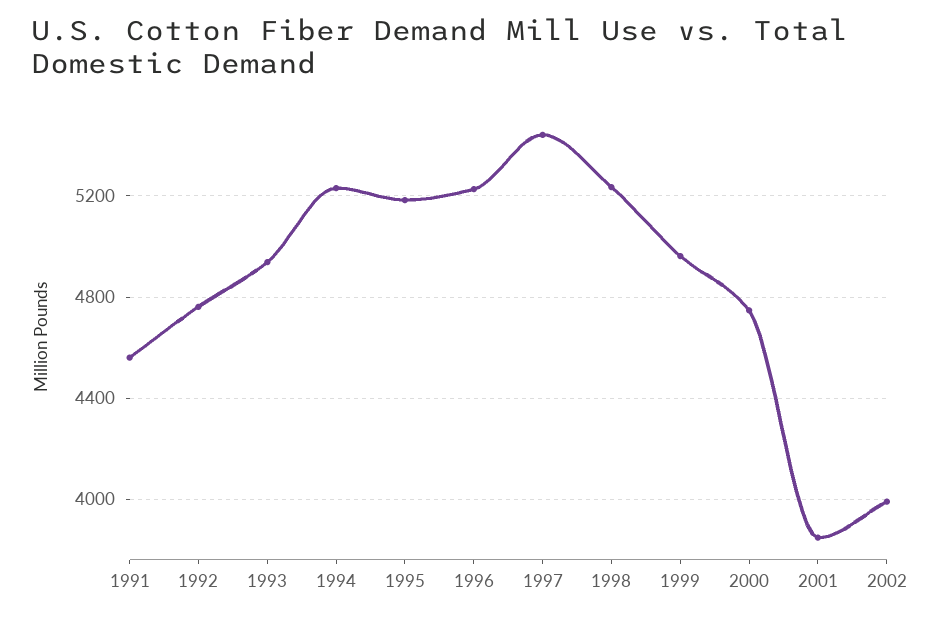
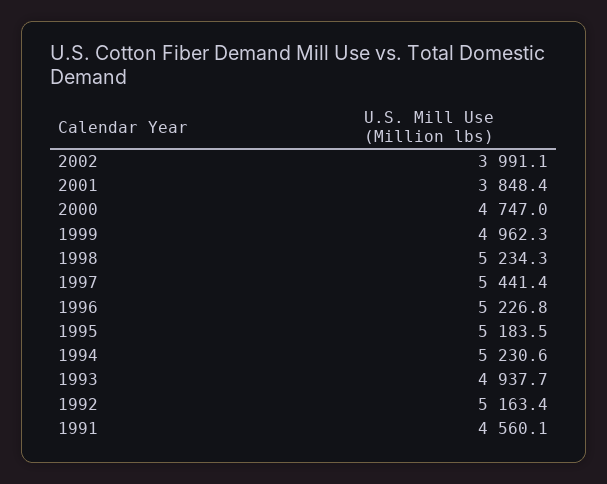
1992: 4750 -> 5163.4

